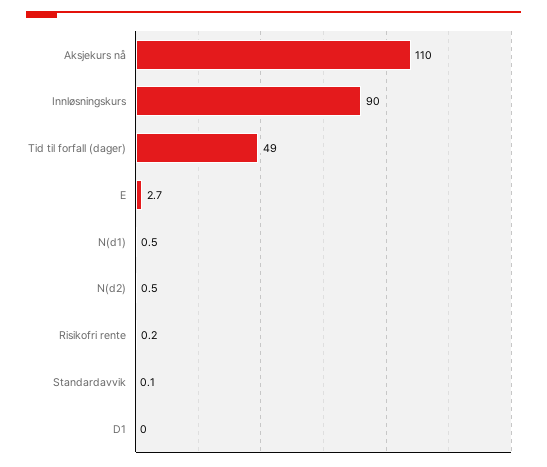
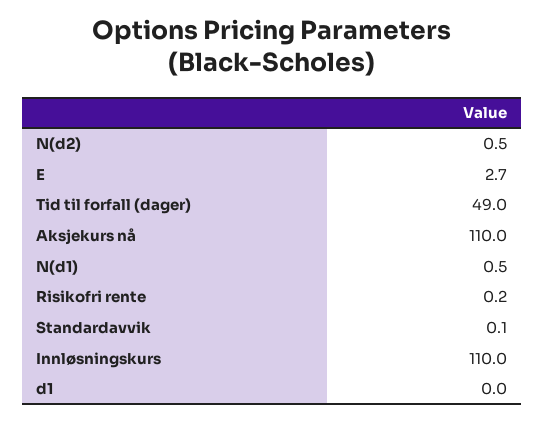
Innløsningskurs: 90 -> 110

